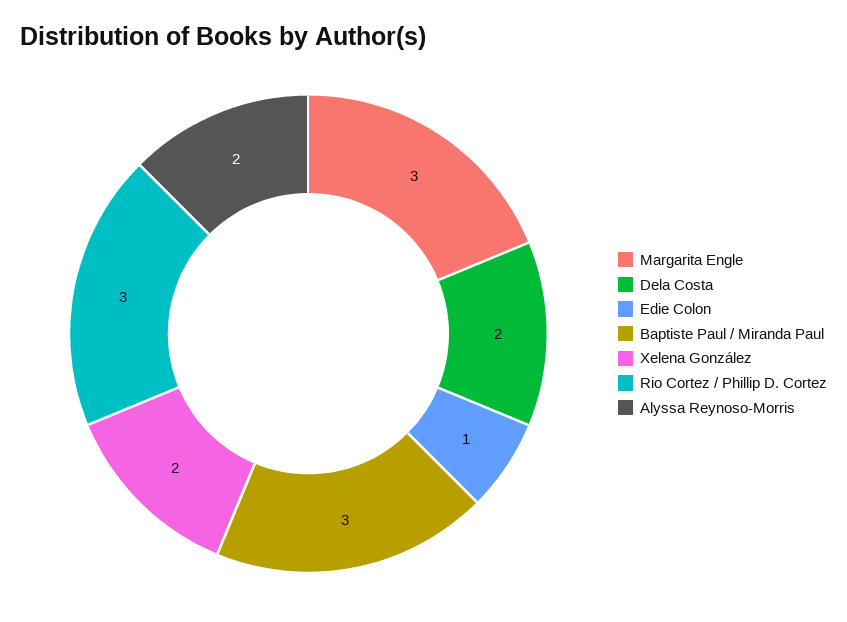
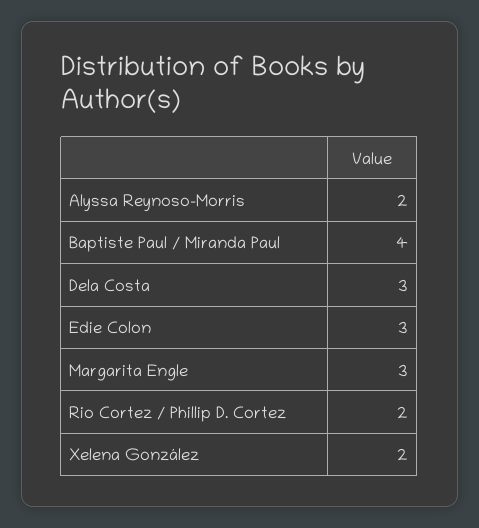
Dela Costa: 2 -> 3
Edie Colon: 1 -> 3
Baptiste Paul / Miranda Paul: 3 -> 4
Rio Cortez / Phillip D. Cortez: 3 -> 2

